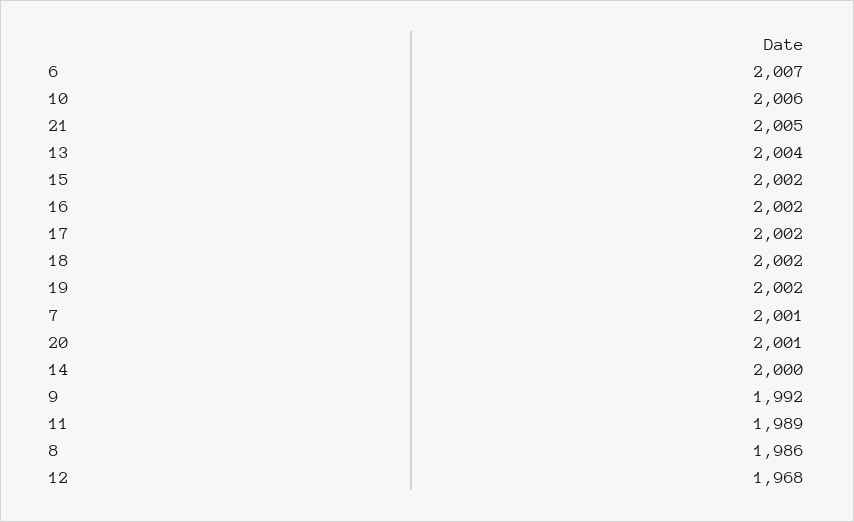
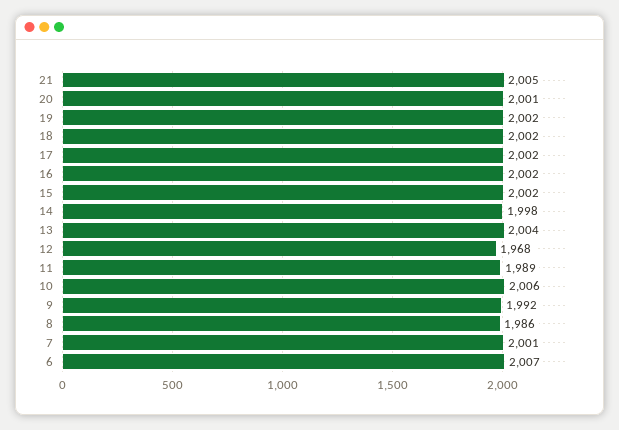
14: 2000 -> 1998

